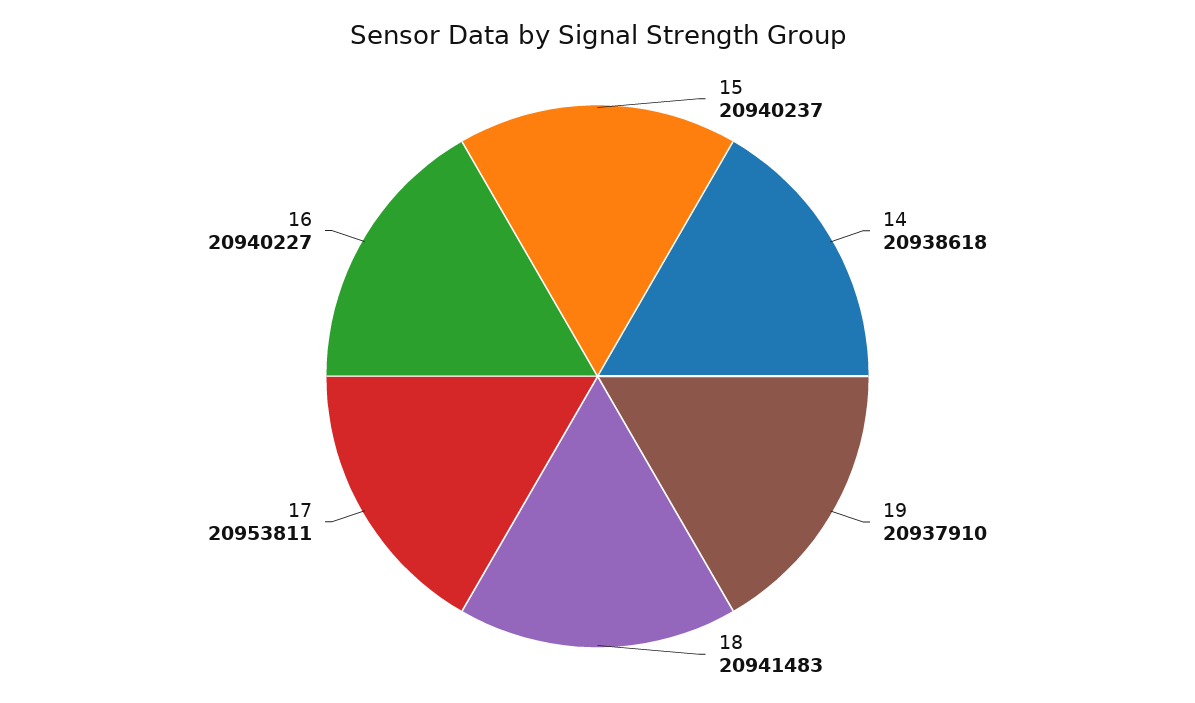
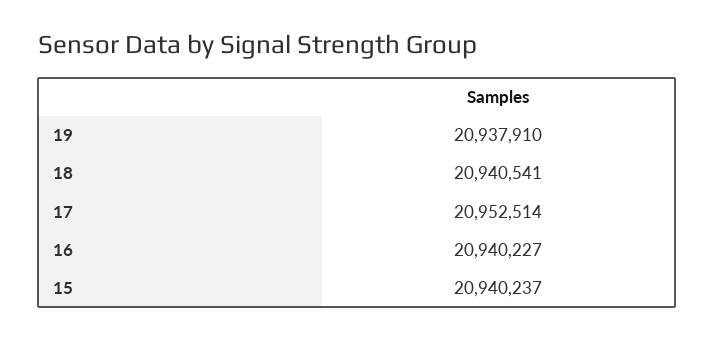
14: 20938618 -> none
18: 20941483 -> 20940541
17: 20953811 -> 20952514

